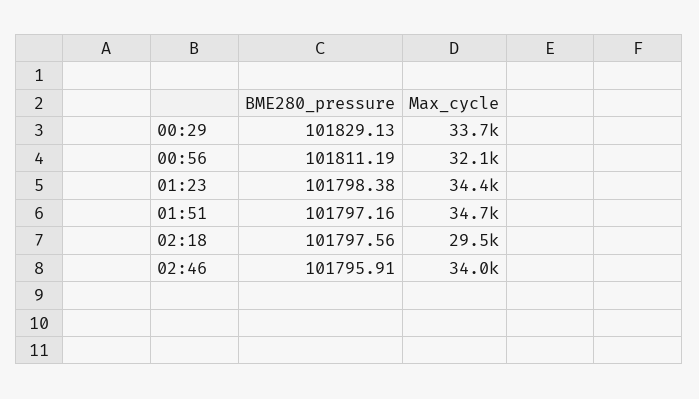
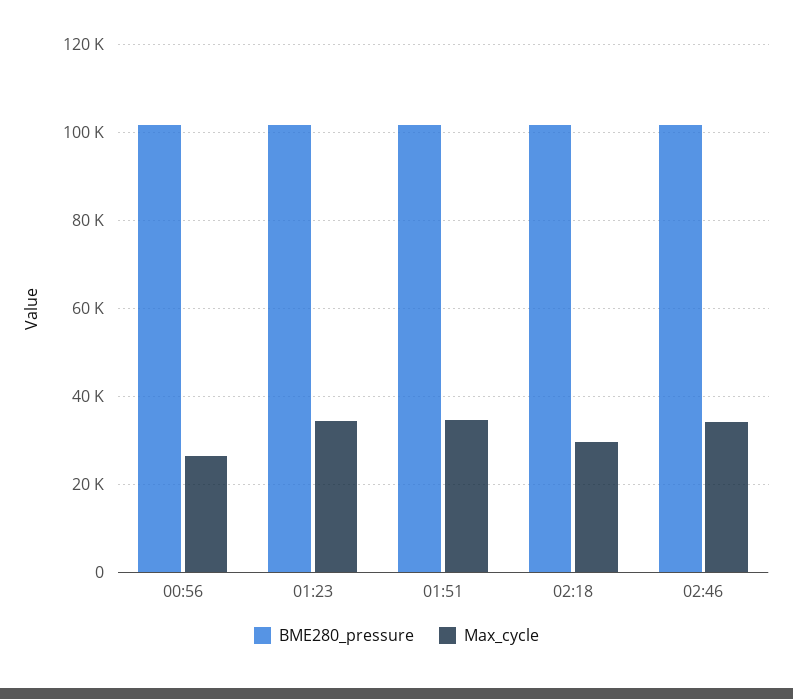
BME280_pressure, 00:29: 101829.13 -> none
Max_cycle, 00:29: 33700 -> none
Max_cycle, 00:56: 32100 -> 26000

